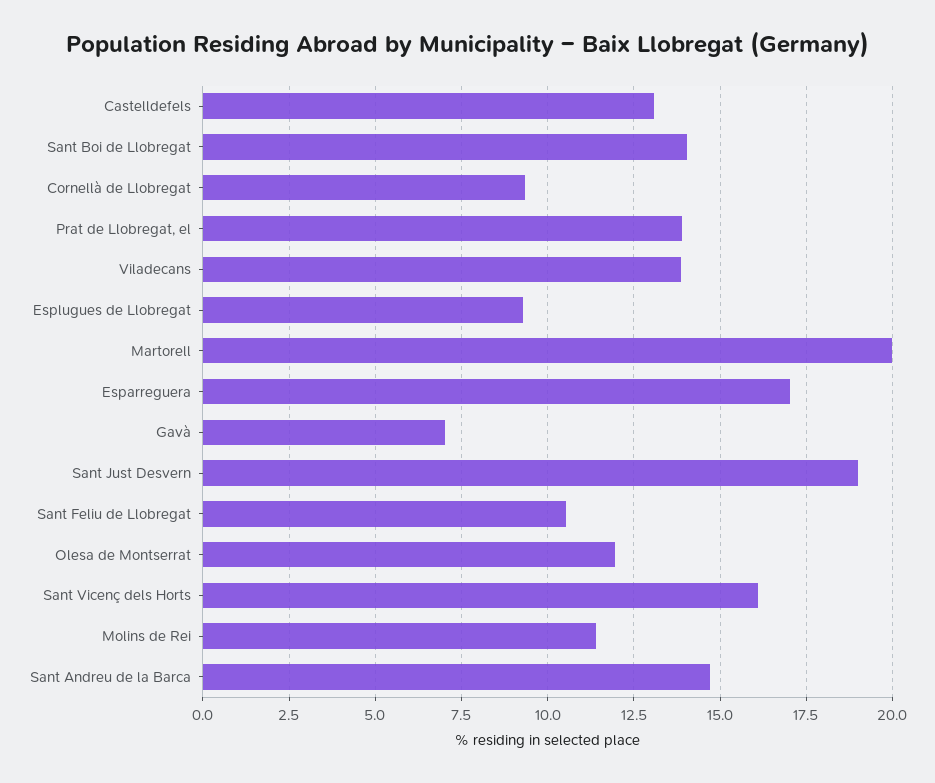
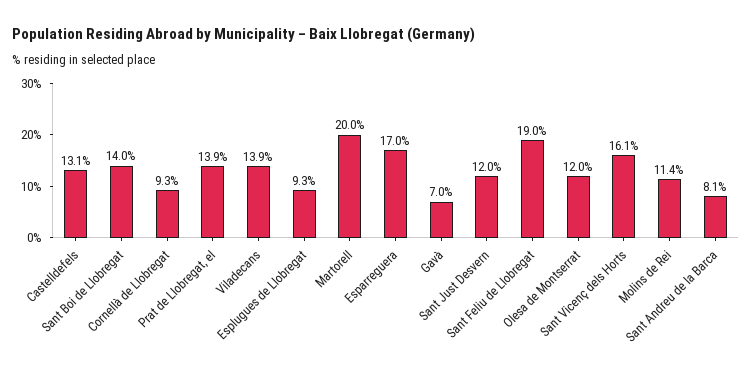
Sant Just Desvern: 19 -> 12
Sant Feliu de Llobregat: 10.5 -> 19
Sant Andreu de la Barca: 14.75 -> 8.1

